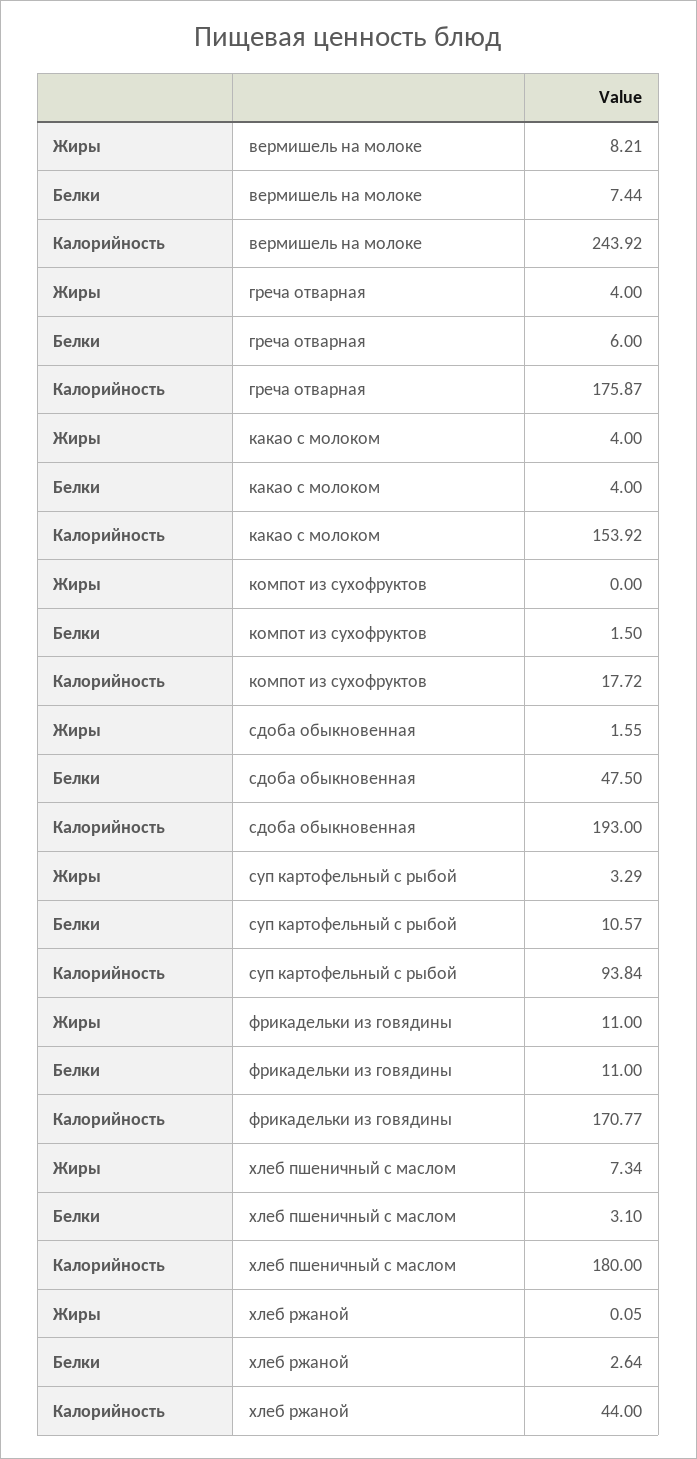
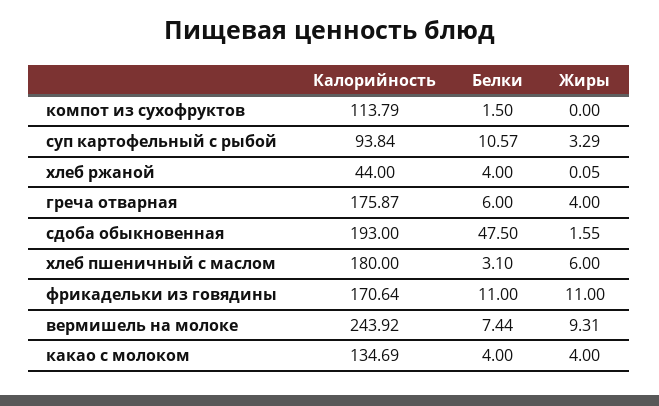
Жиры, вермишель на молоке: 8.21 -> 9.31
Калорийность, какао с молоком: 153.92 -> 134.69
Калорийность, компот из сухофруктов: 17.72 -> 113.79
Калорийность, фрикадельки из говядины: 170.77 -> 170.64
Жиры, хлеб пшеничный с маслом: 7.34 -> 6
Белки, хлеб ржаной: 2.64 -> 4

